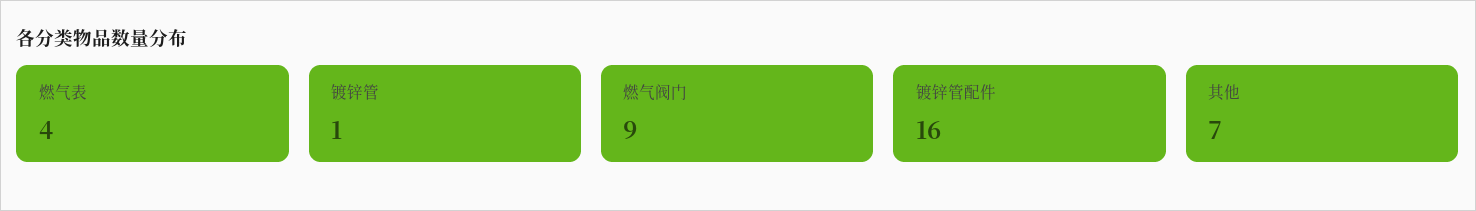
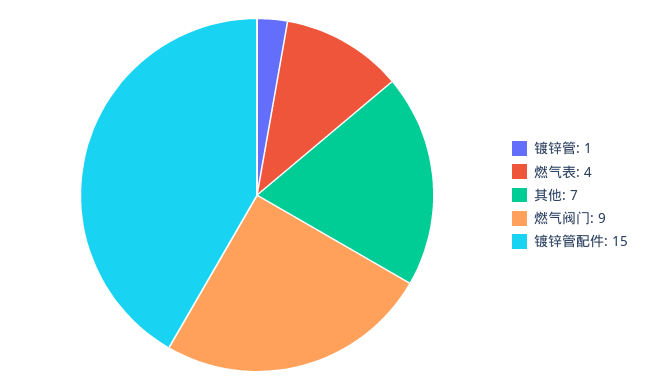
镀锌管配件: 16 -> 15

